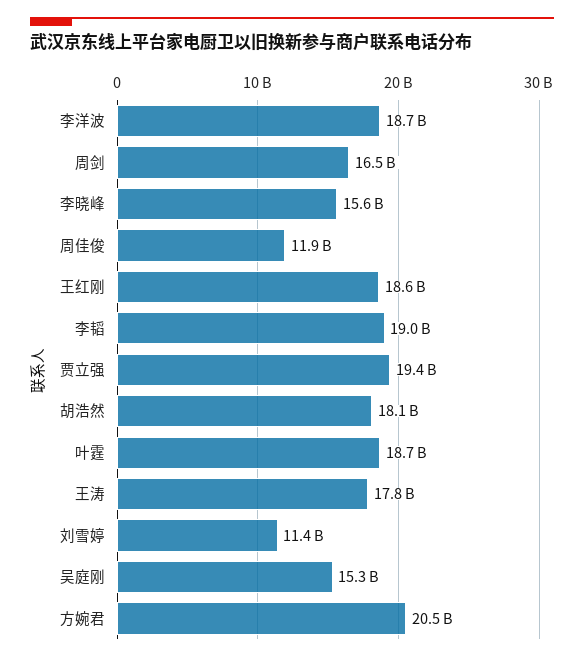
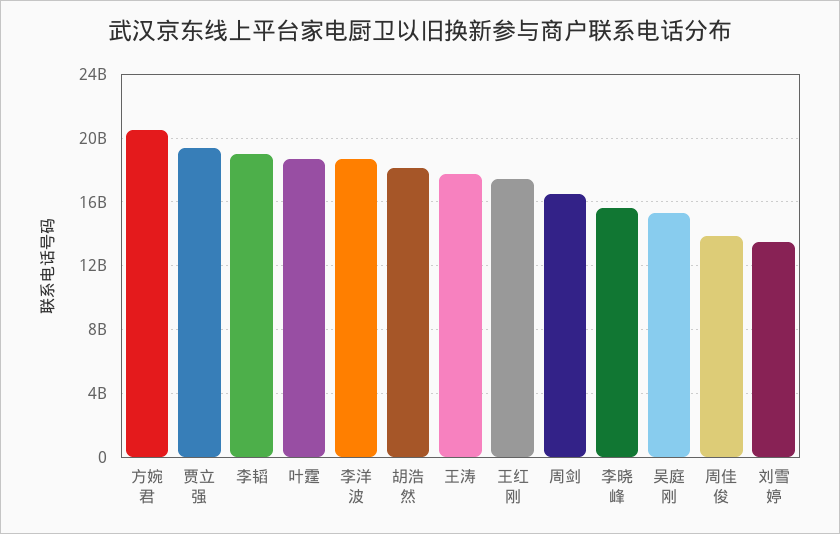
周佳俊: 11900000000 -> 14000000000
王红刚: 18600000000 -> 17500000000
刘雪婷: 11400000000 -> 13500000000

